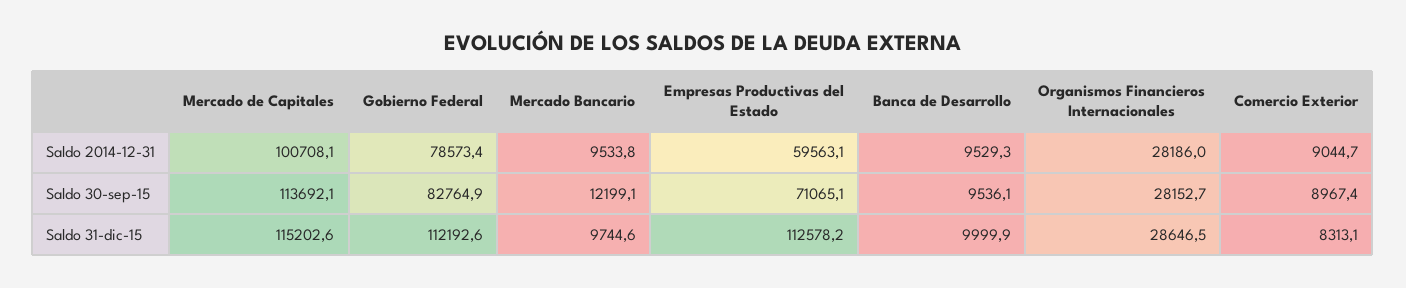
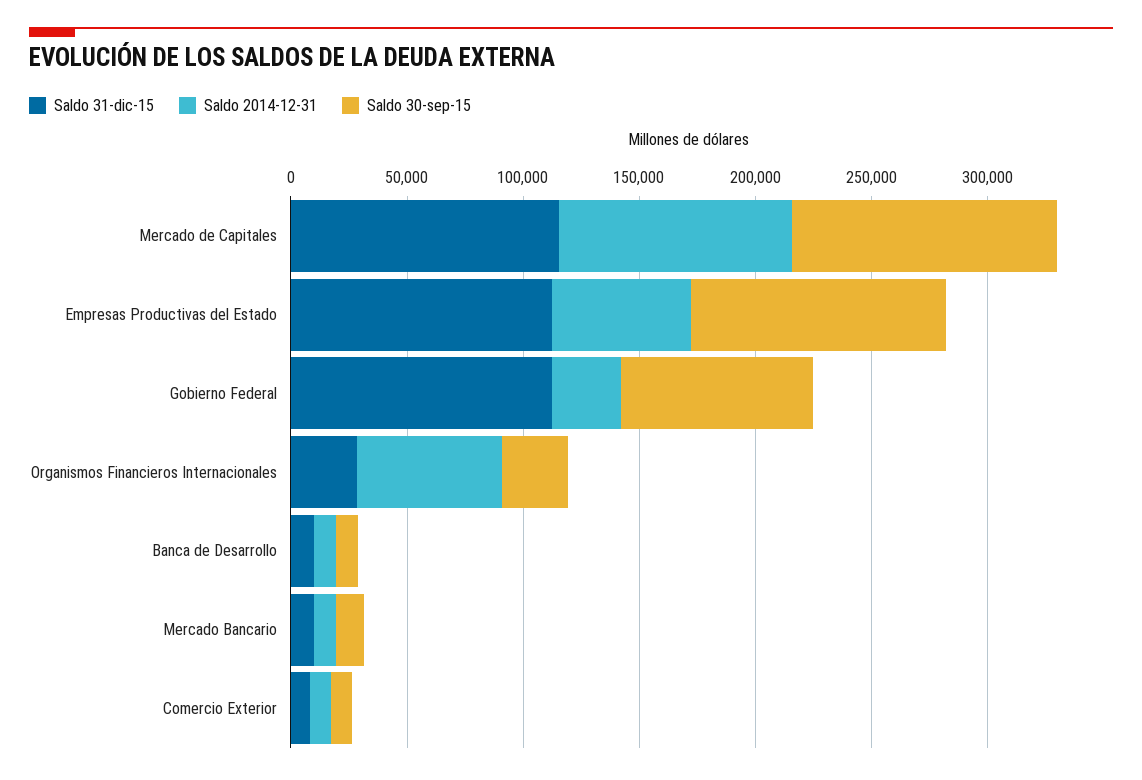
Saldo 2014-12-31, Gobierno Federal: 78573.4 -> 30000
Saldo 2014-12-31, Organismos Financieros Internacionales: 28186 -> 60000
Saldo 30-sep-15, Empresas Productivas del Estado: 71065.1 -> 110000

